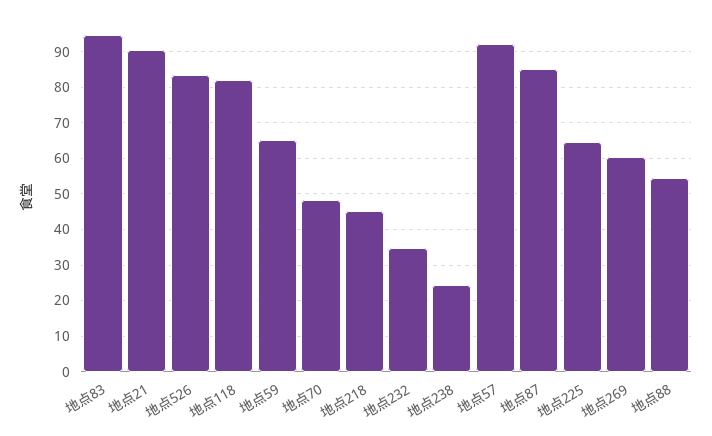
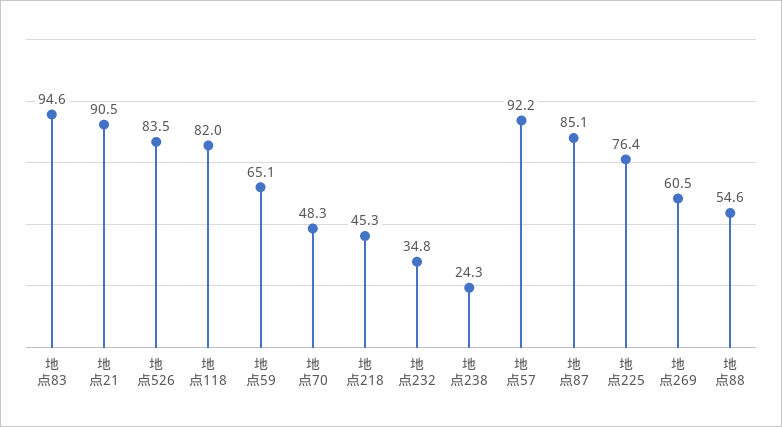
地点225: 64 -> 76.4

